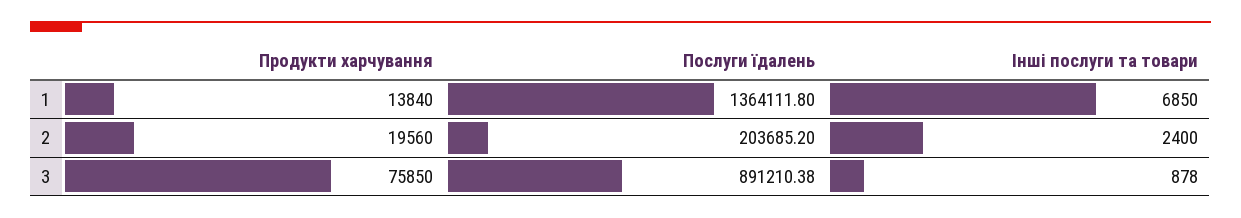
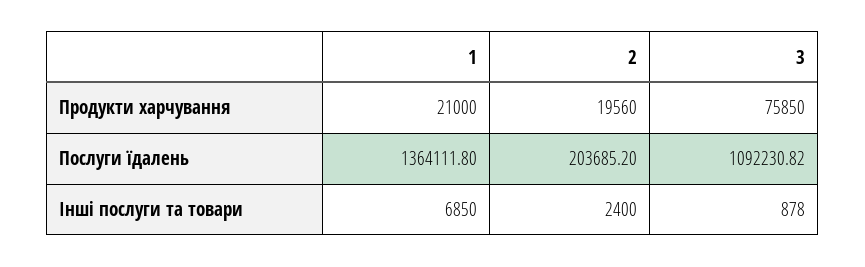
Продукти харчування, 1: 13840 -> 21000
Послуги їдалень, 3: 891210.38 -> 1092230.82

